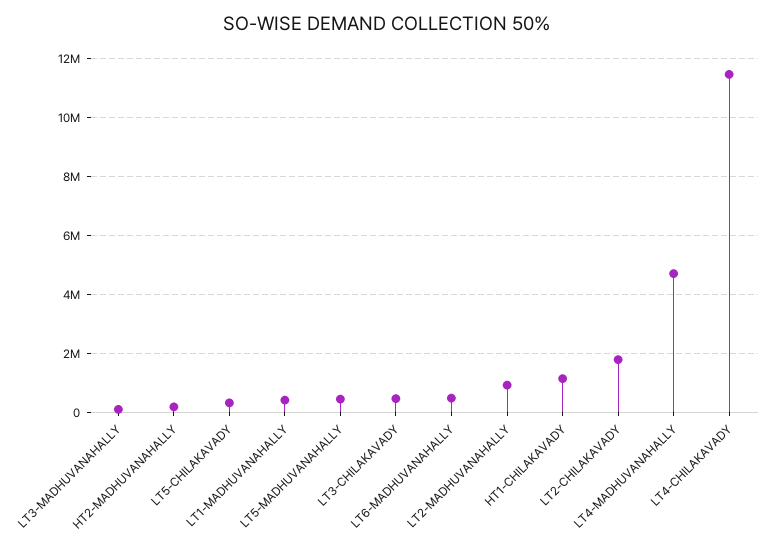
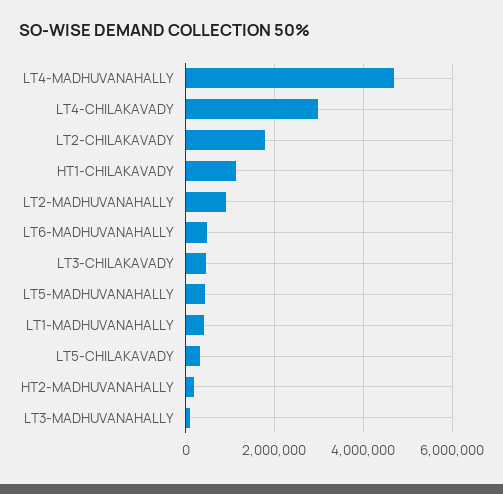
LT4-CHILAKAVADY: 11500000 -> 3000000

